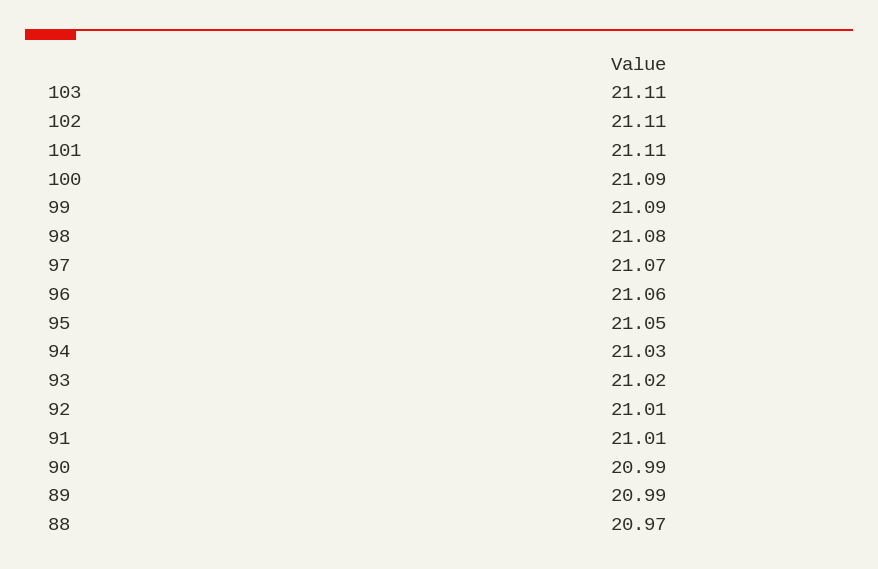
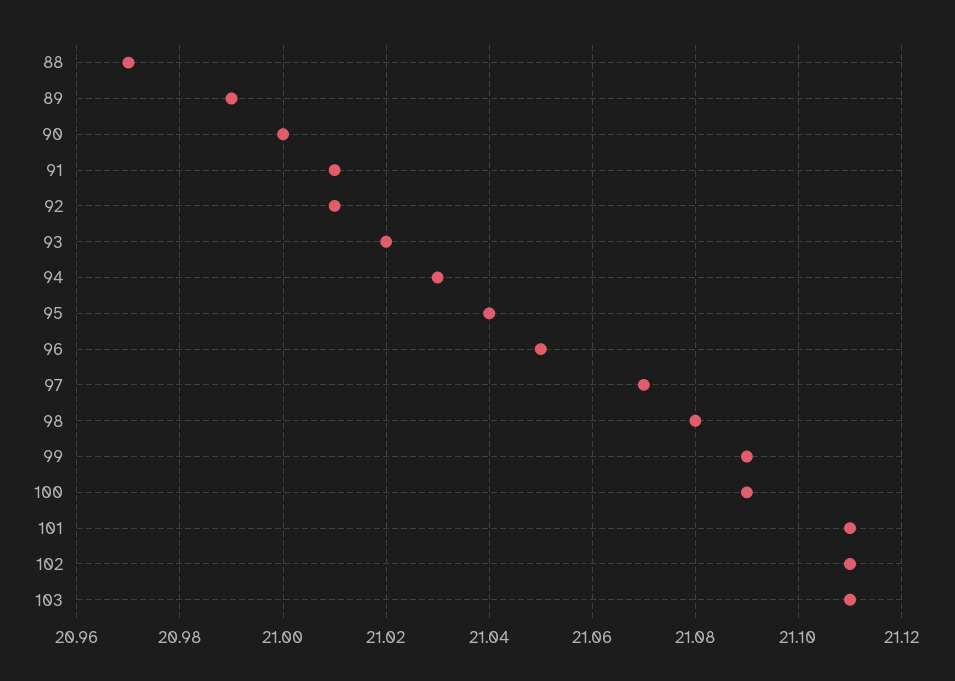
96: 21.06 -> 21.05
95: 21.05 -> 21.04
90: 20.99 -> 21

